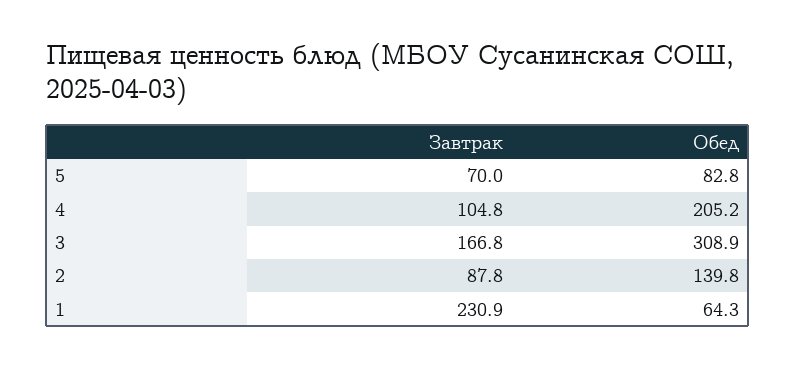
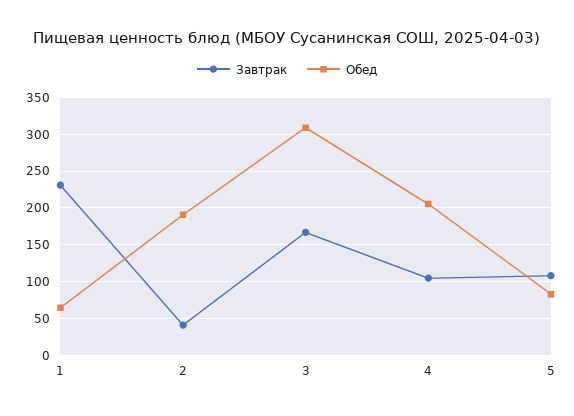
Завтрак, 5: 70 -> 110
Завтрак, 2: 87.8 -> 40
Обед, 2: 139.8 -> 190

